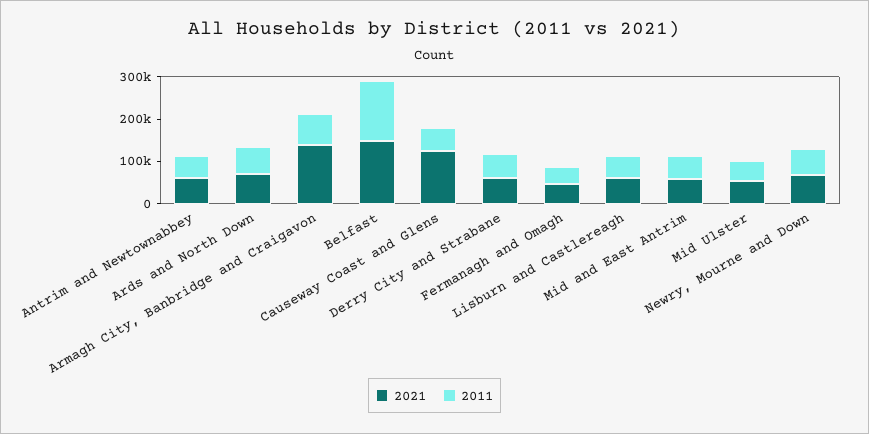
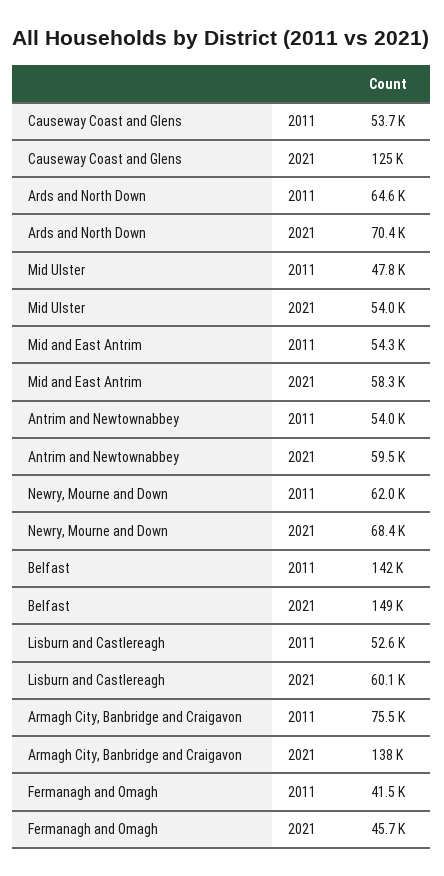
2021, Derry City and Strabane: 60000 -> none
2011, Derry City and Strabane: 60000 -> none

